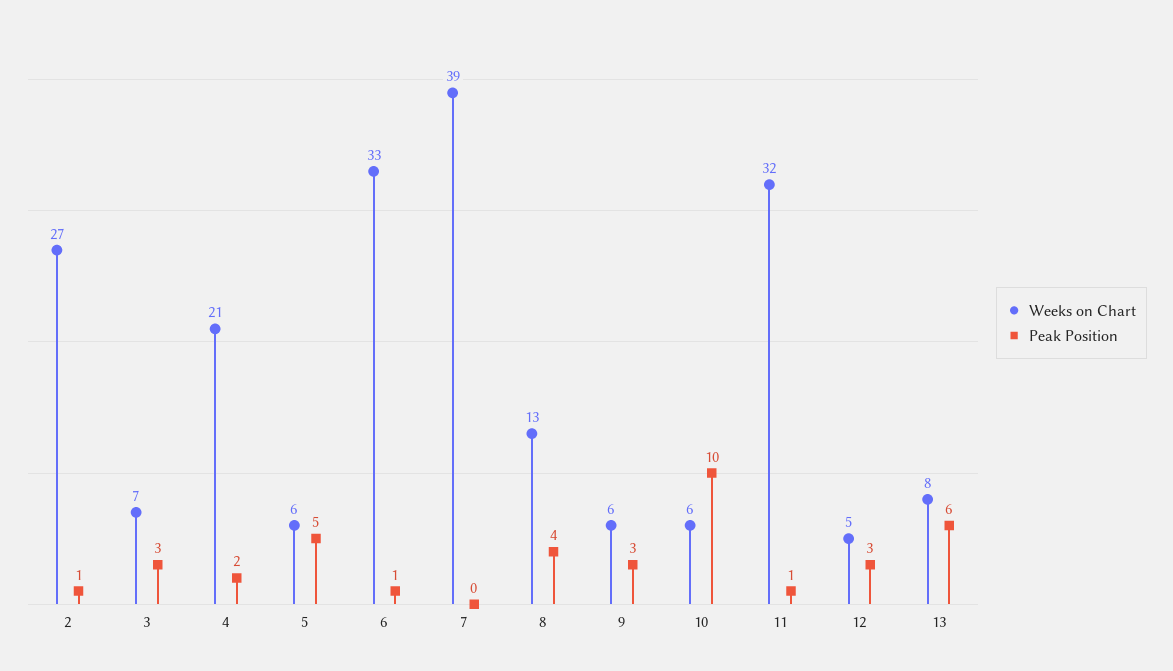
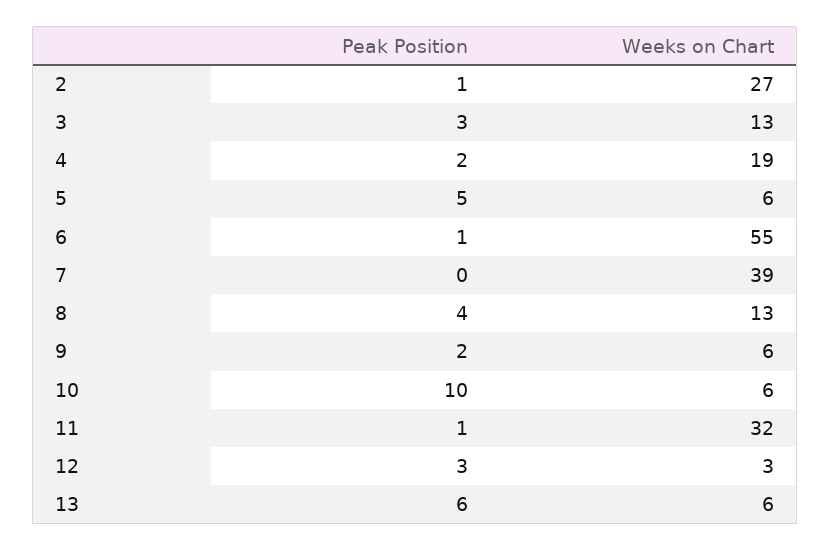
Weeks on Chart, 3: 7 -> 13
Weeks on Chart, 4: 21 -> 19
Weeks on Chart, 6: 33 -> 55
Peak Position, 9: 3 -> 2
Weeks on Chart, 12: 5 -> 3
Weeks on Chart, 13: 8 -> 6

